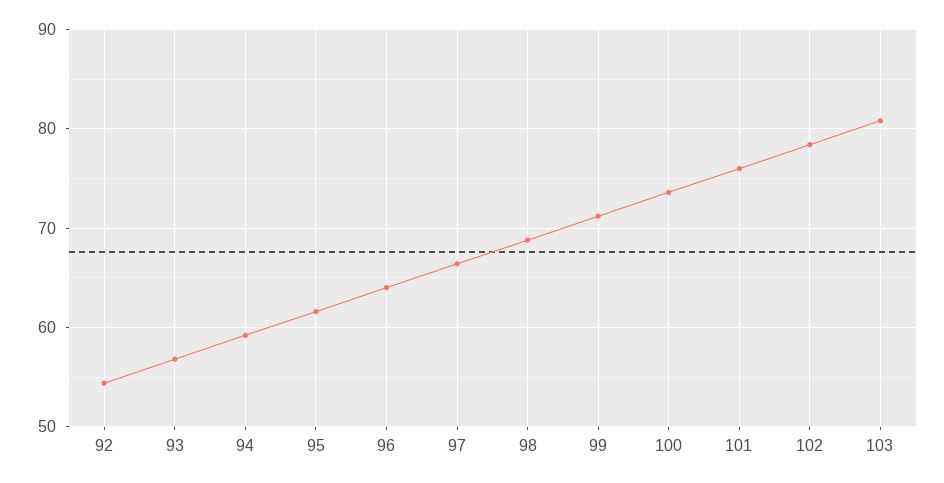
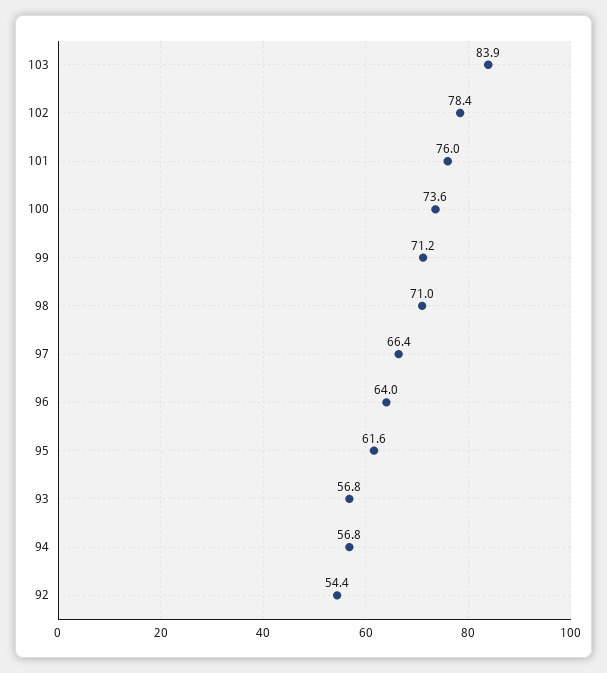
94: 59 -> 56.8
98: 69 -> 71
103: 81 -> 83.9

